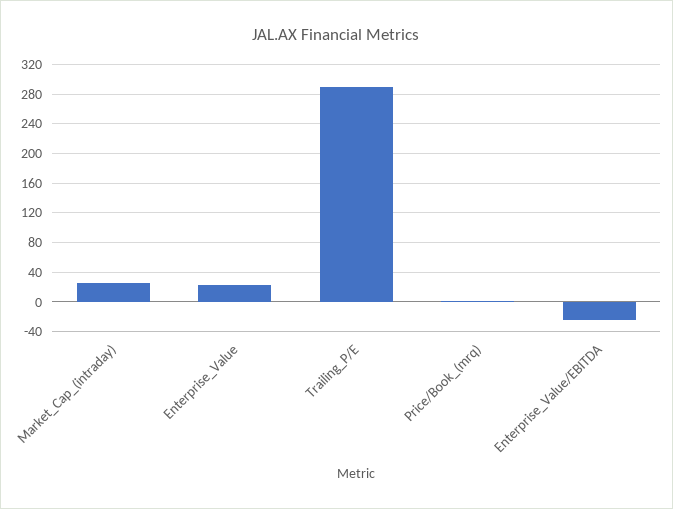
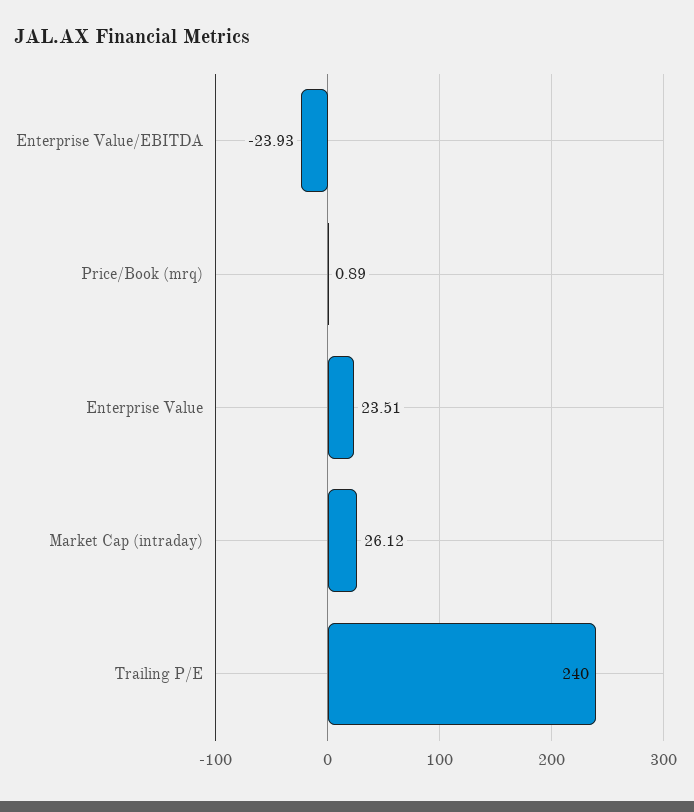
Trailing_P/E: 290 -> 240

